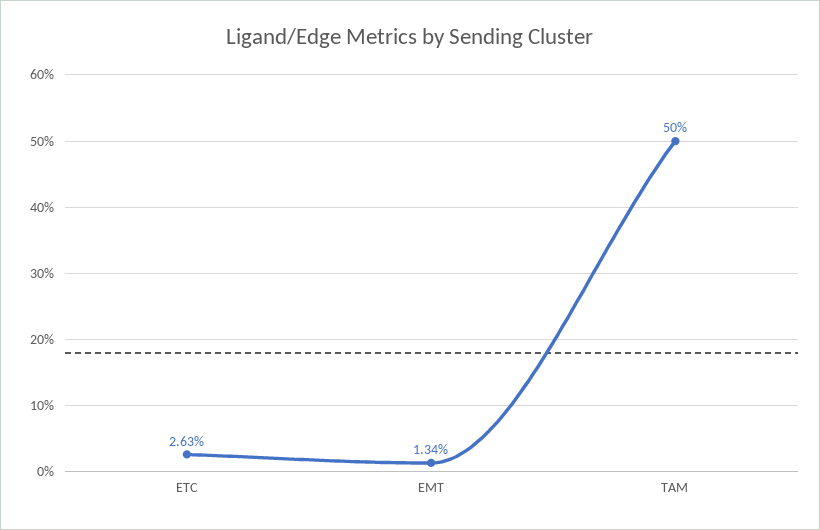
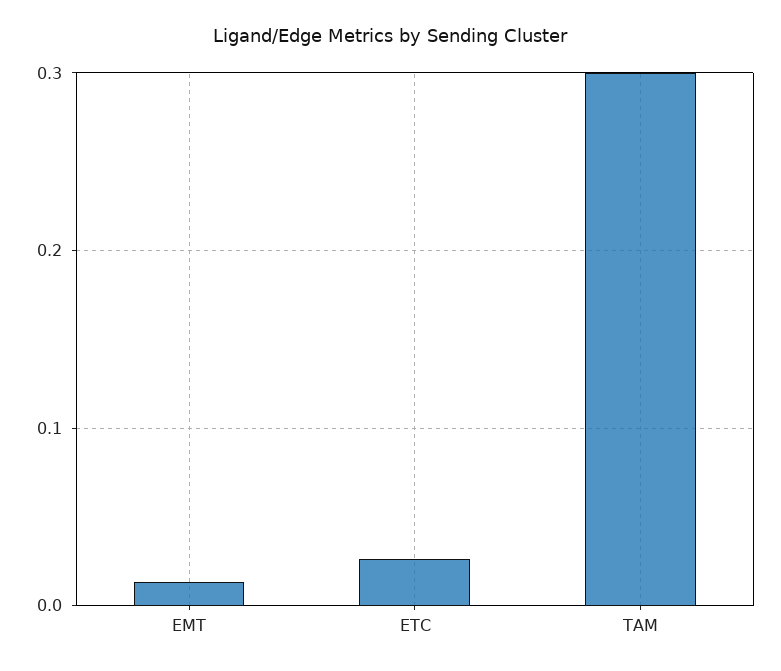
TAM: 0.5 -> 0.3

